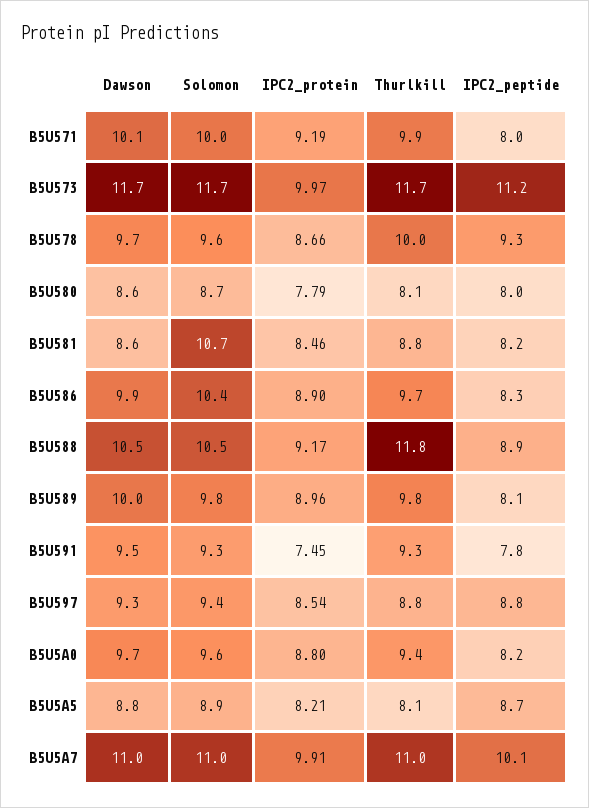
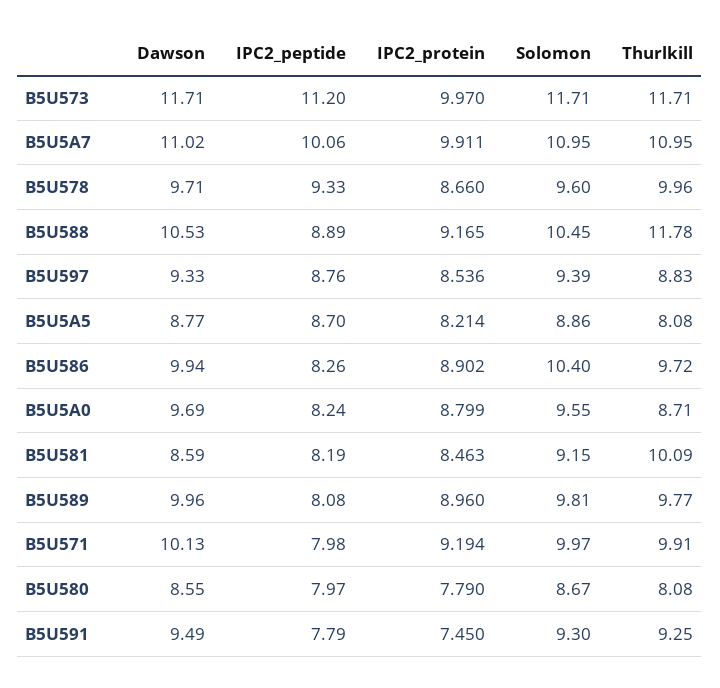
Solomon, B5U581: 10.7 -> 9.15
Thurlkill, B5U581: 8.8 -> 10.09
Thurlkill, B5U5A0: 9.4 -> 8.71

